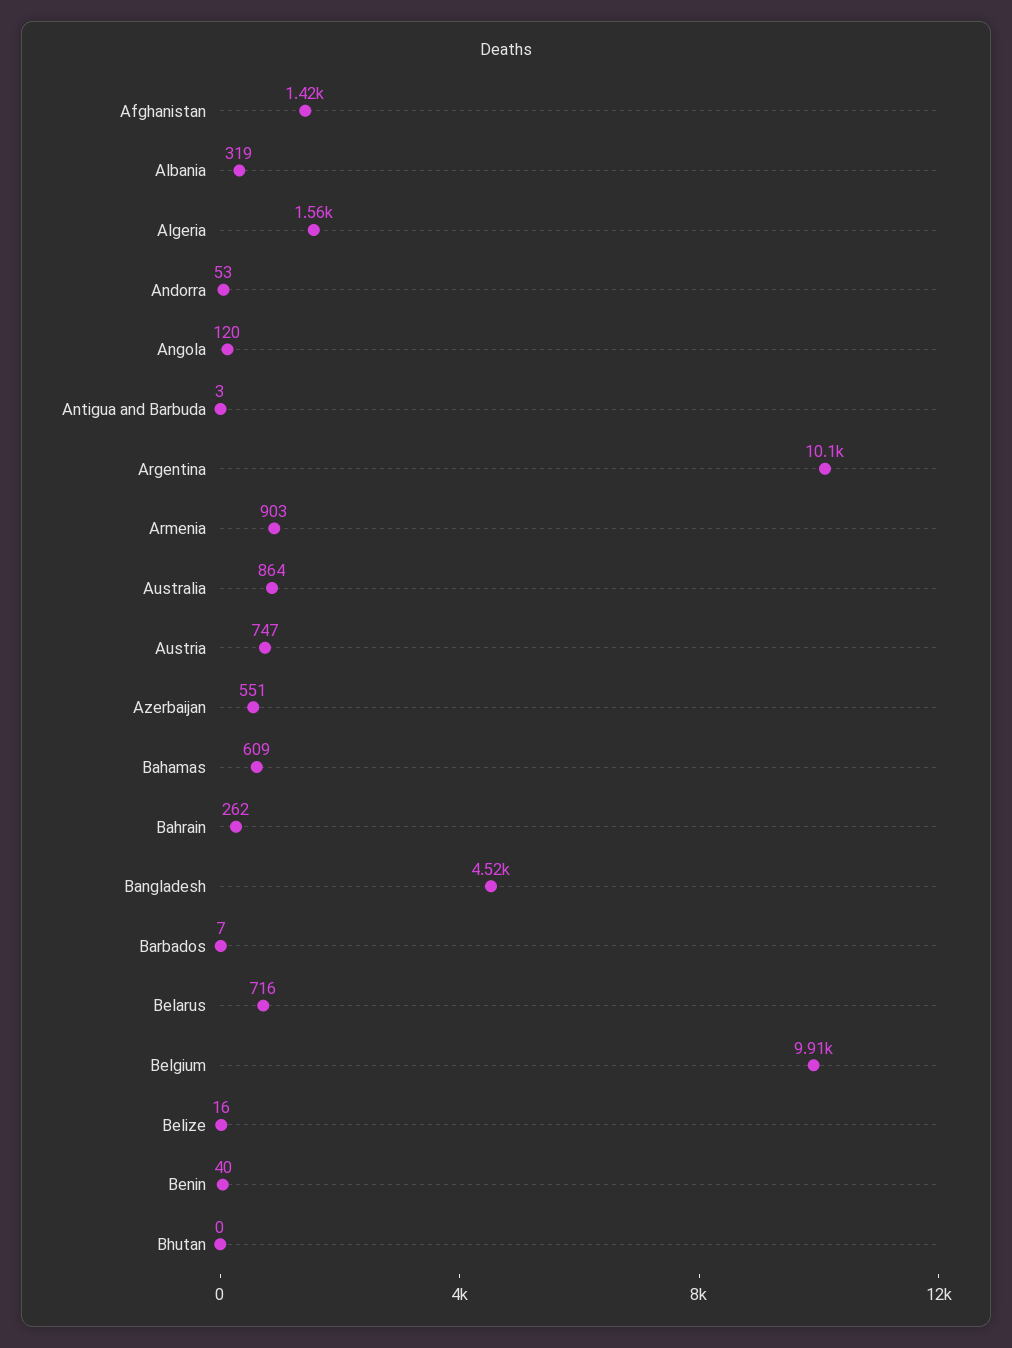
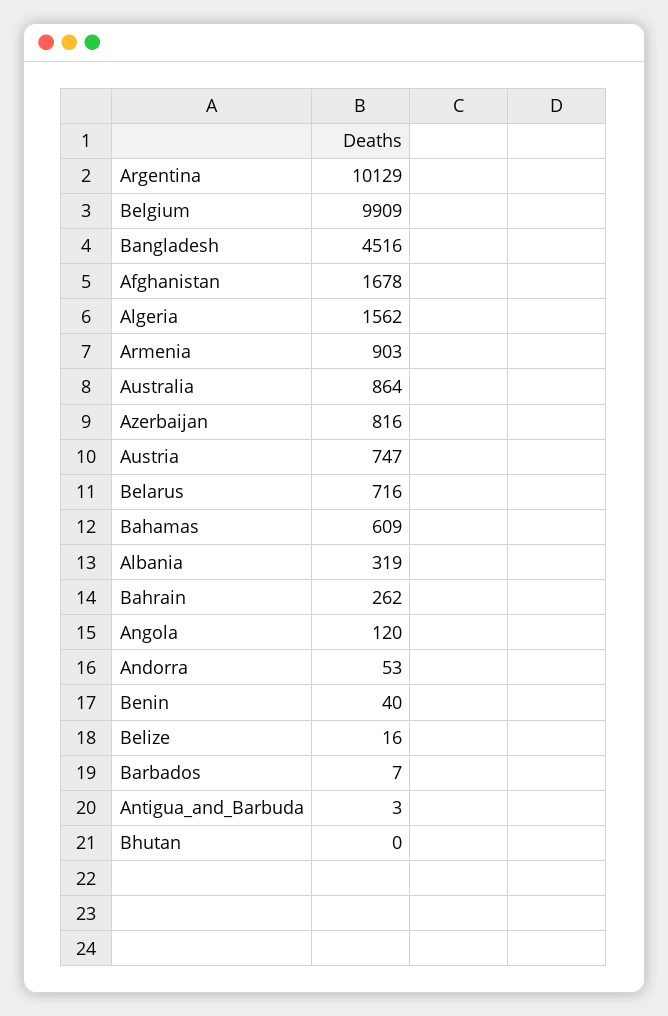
Afghanistan: 1420 -> 1678
Azerbaijan: 551 -> 816

